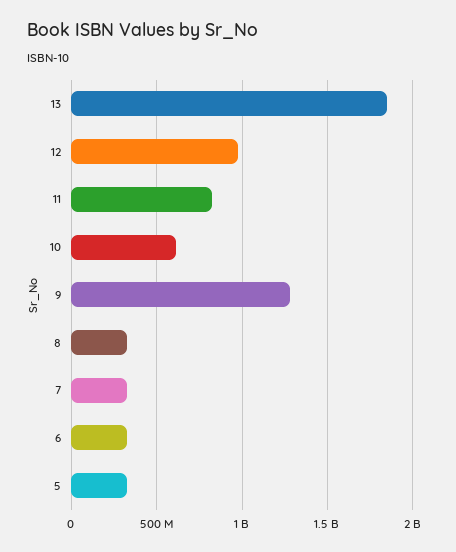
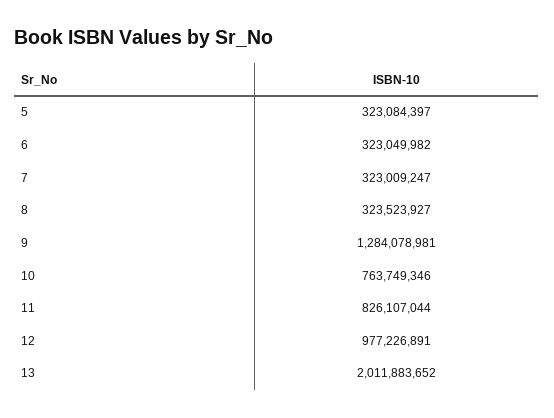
13: 1850000000 -> 2011883652
10: 600000000 -> 763749346

